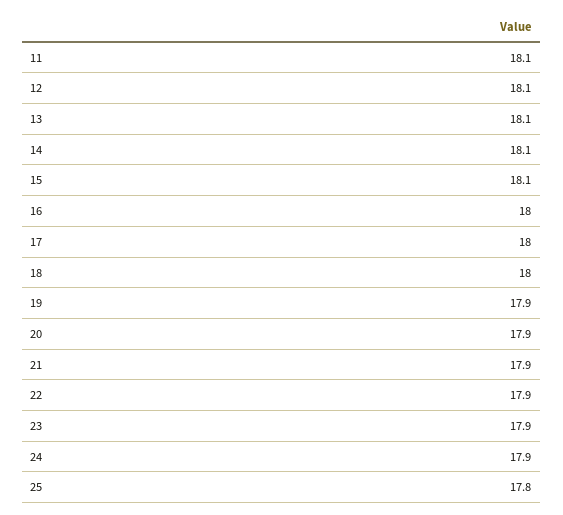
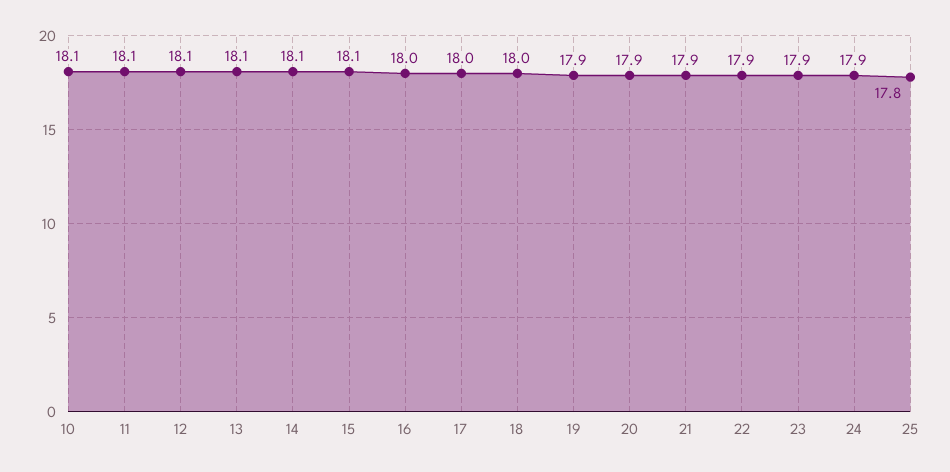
10: none -> 18.1

